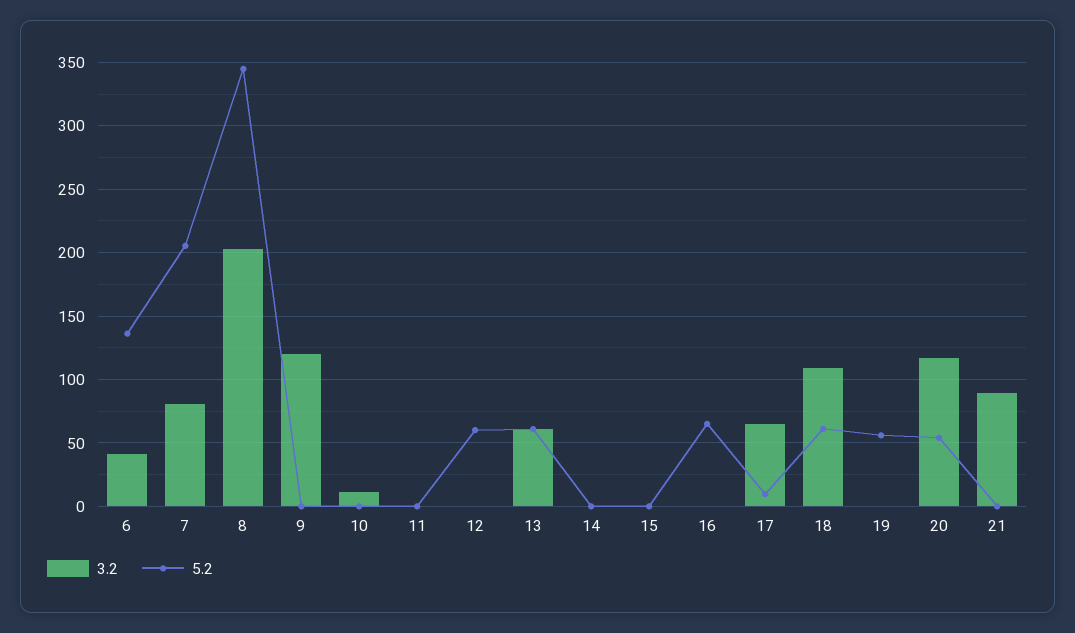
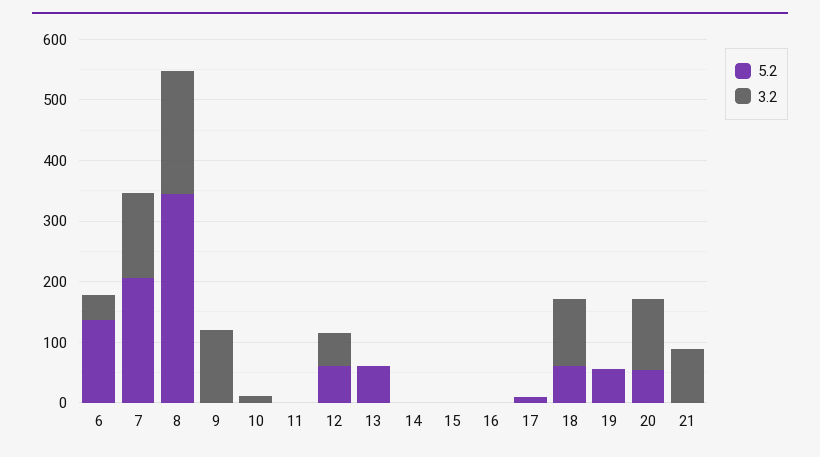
3.2, 7: 80 -> 140
3.2, 12: 0 -> 60
3.2, 13: 60 -> 0
5.2, 16: 65 -> 0
3.2, 17: 65 -> 0

